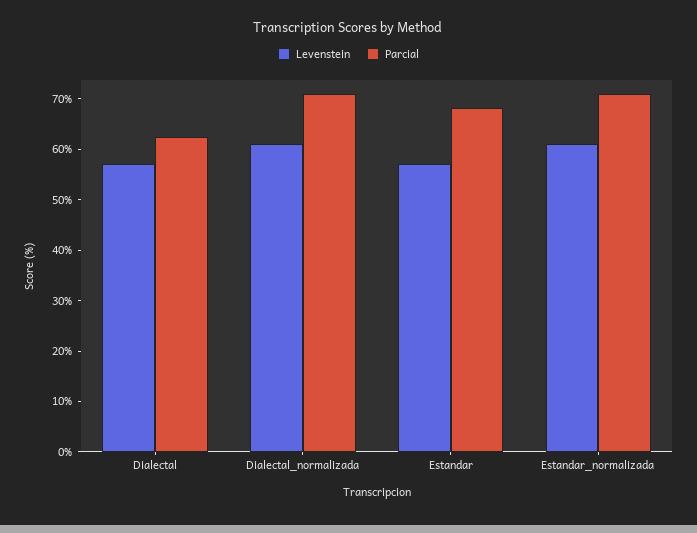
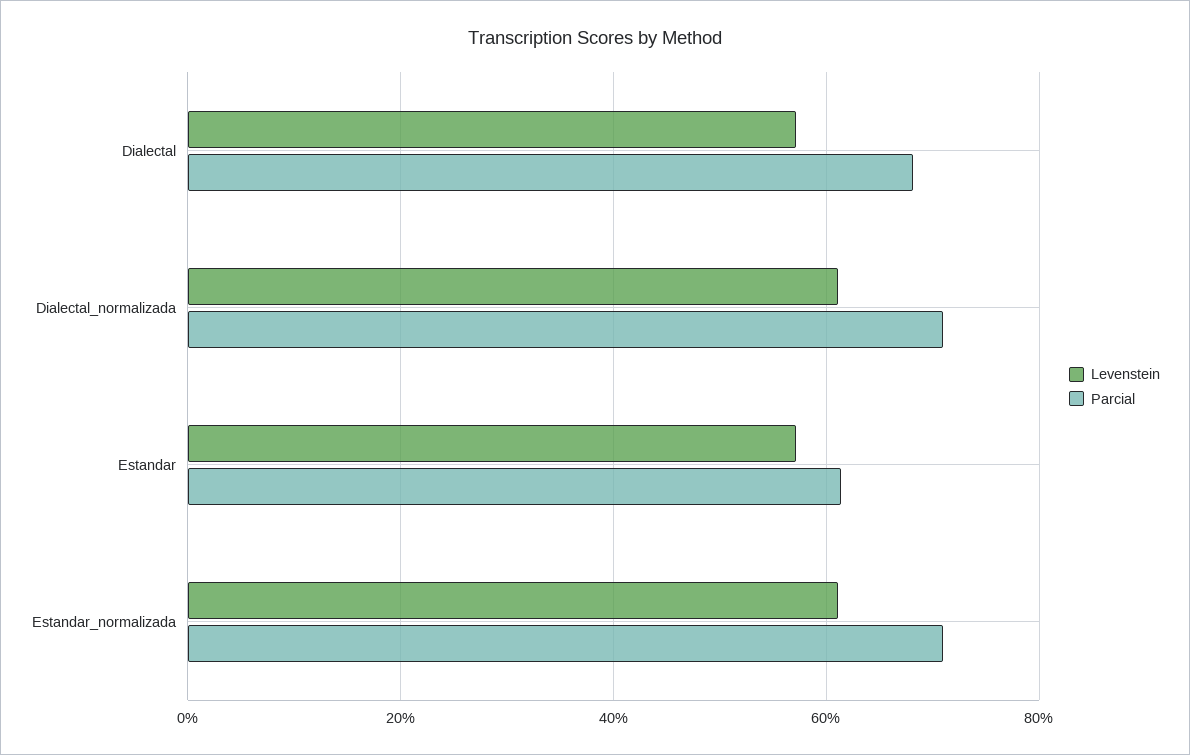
Parcial, Dialectal: 62 -> 68
Parcial, Estandar: 68 -> 62

